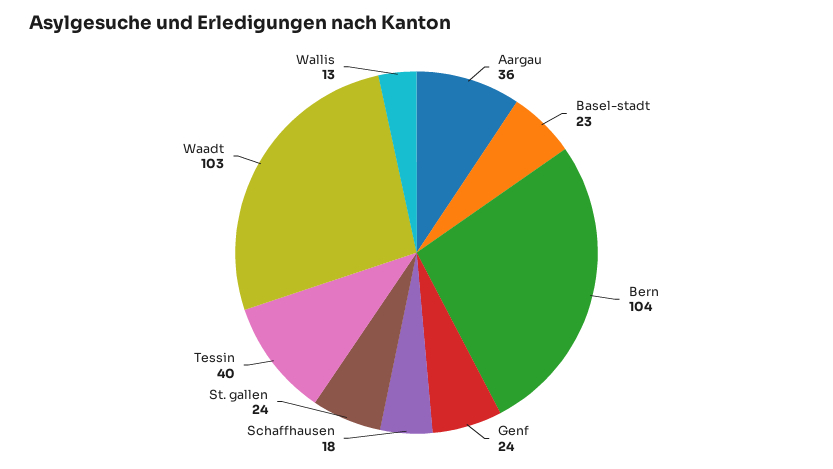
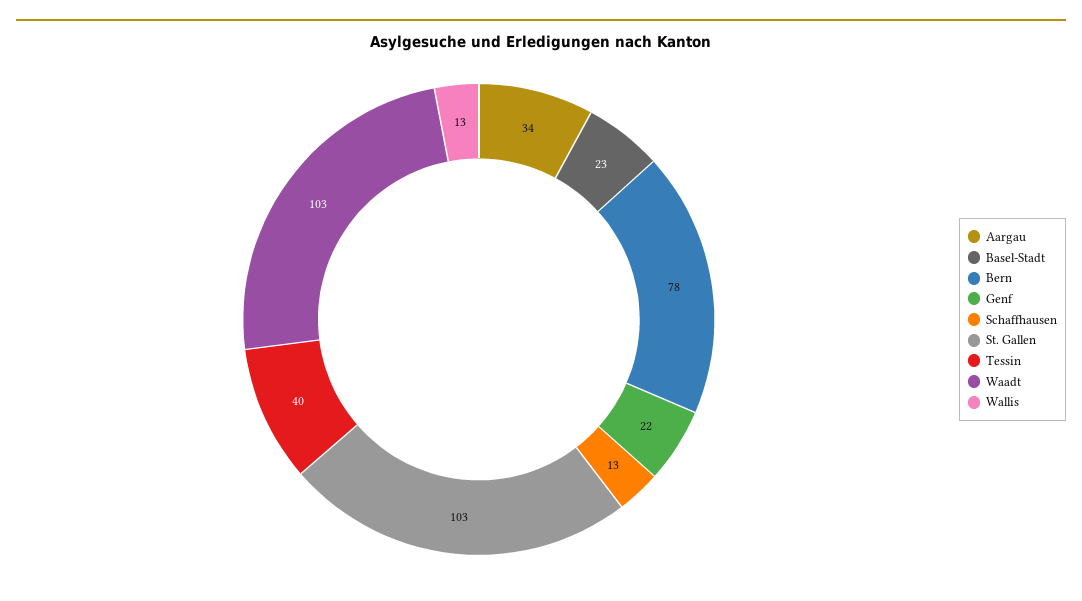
Aargau: 36 -> 34
Bern: 104 -> 78
Genf: 24 -> 22
Schaffhausen: 18 -> 13
St. gallen: 24 -> 103

